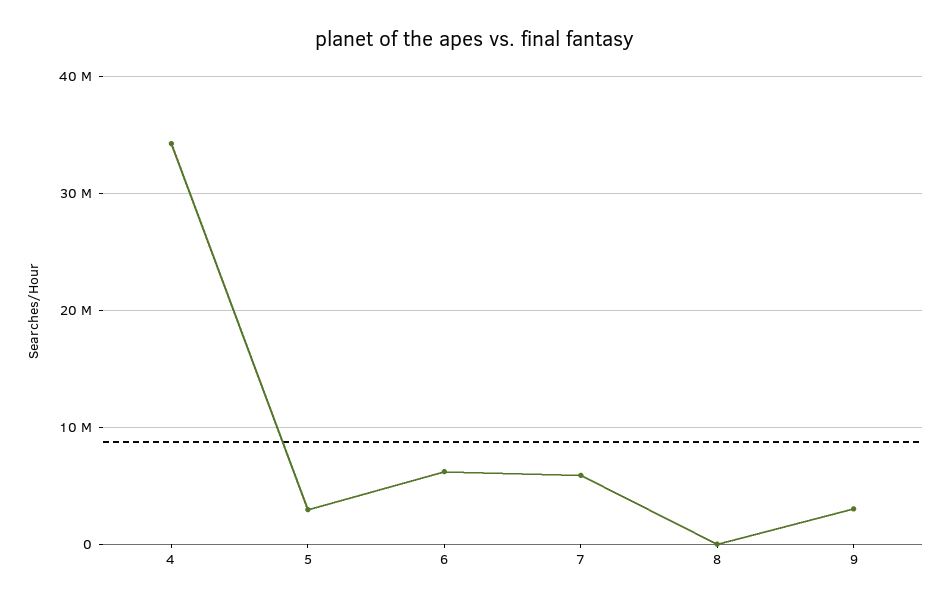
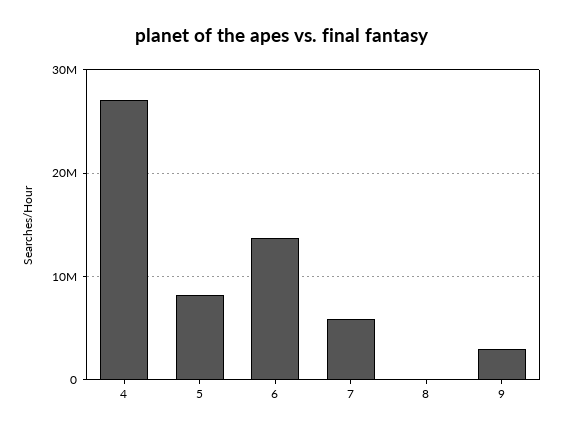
4: 34000000 -> 27000000
5: 3000000 -> 8000000
6: 6000000 -> 14000000

